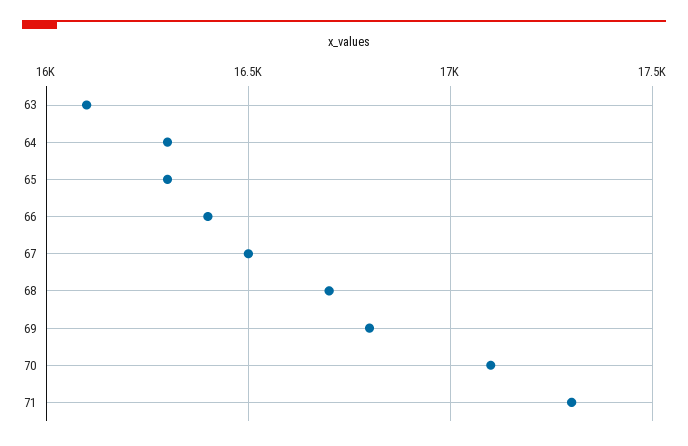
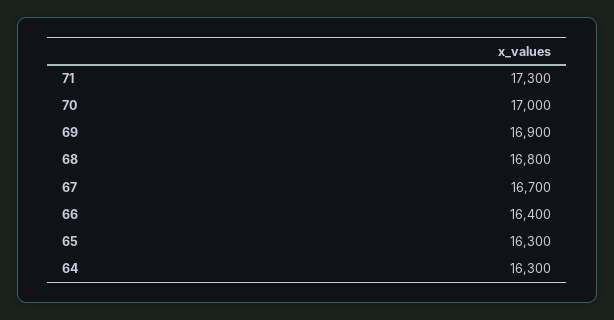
63: 16100 -> none
67: 16500 -> 16700
68: 16700 -> 16800
69: 16800 -> 16900
70: 17100 -> 17000

